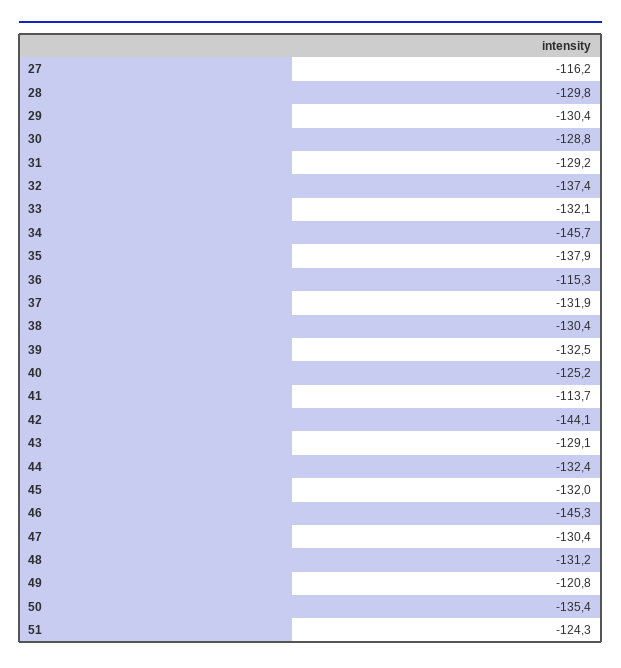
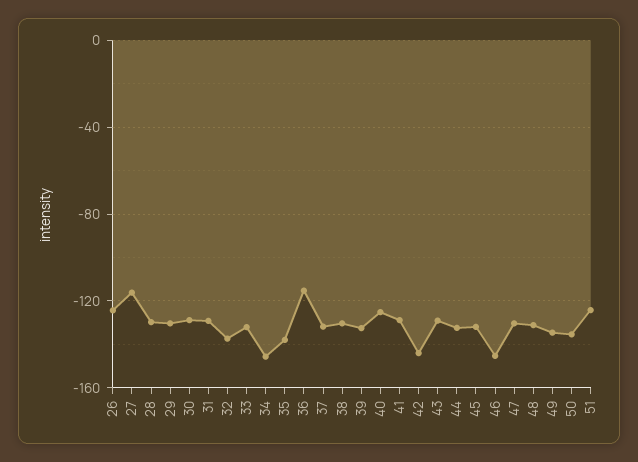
41: -113.7 -> -130
49: -120.8 -> -135
26: none -> -125

